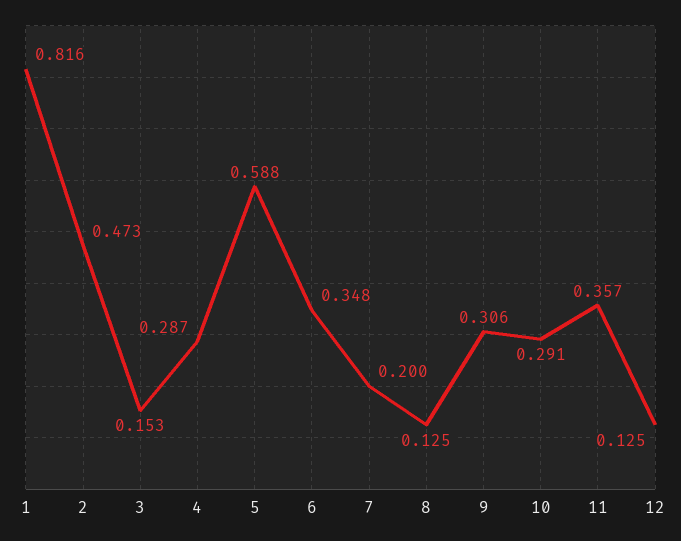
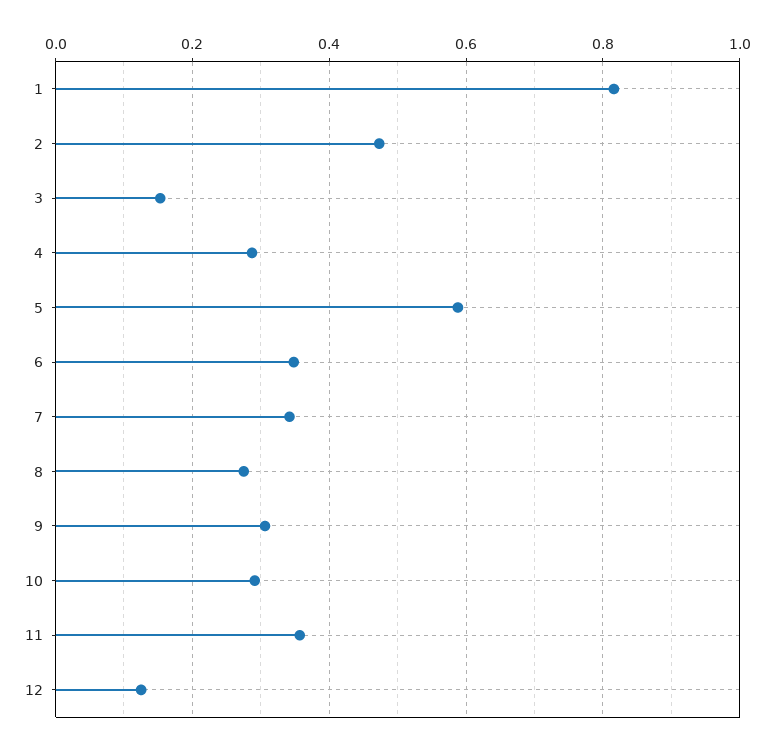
7: 0.2 -> 0.34
8: 0.125 -> 0.28

